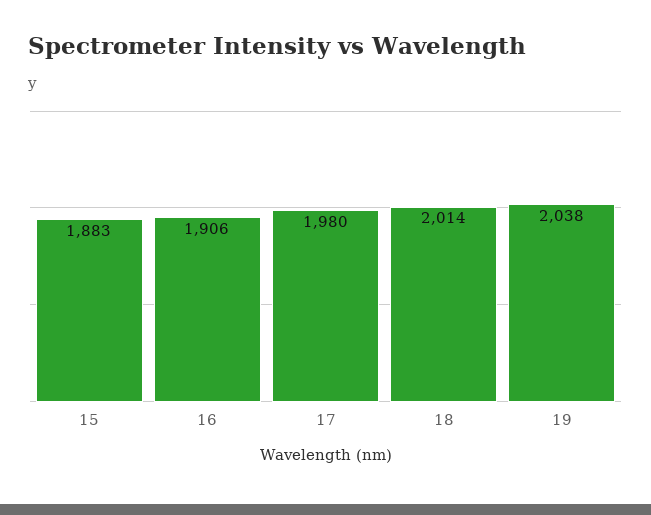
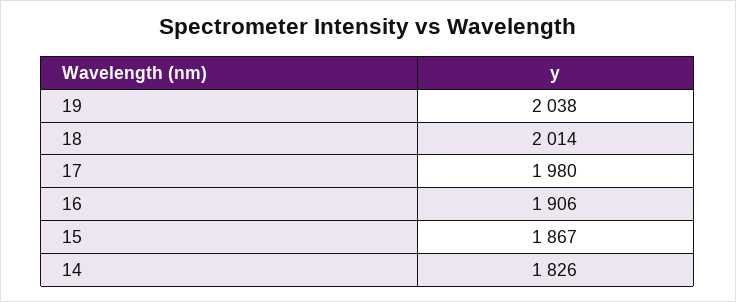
15: 1883 -> 1867
14: none -> 1826

